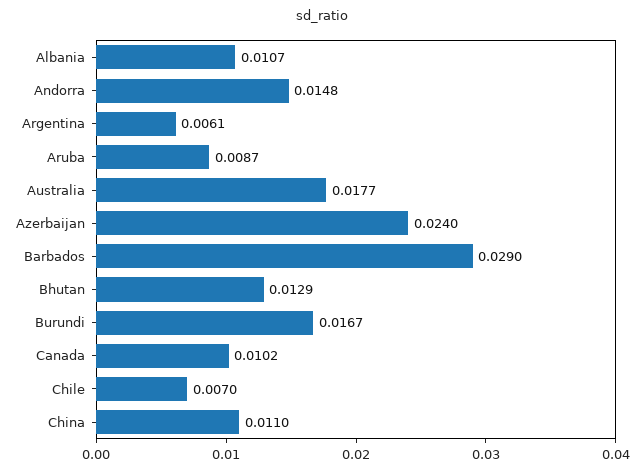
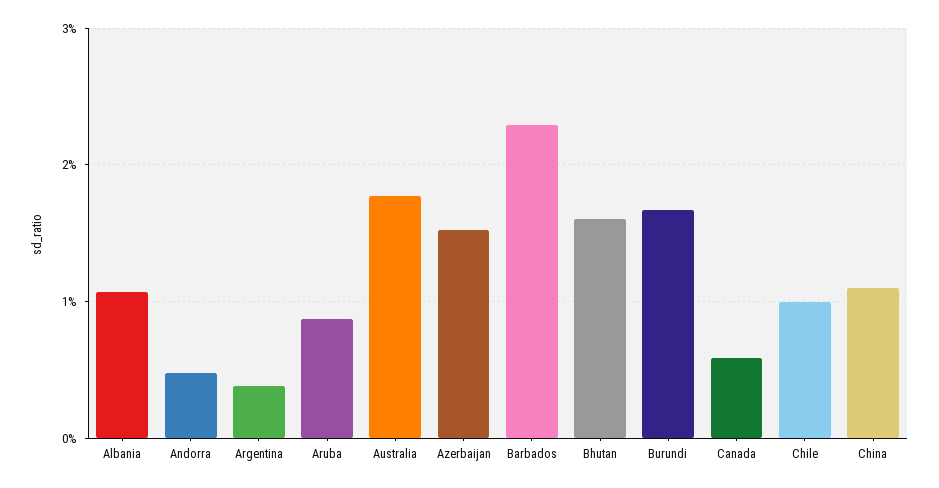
Andorra: 0.0148 -> 0.005
Argentina: 0.0061 -> 0.004
Azerbaijan: 0.024 -> 0.015
Barbados: 0.029 -> 0.023
Bhutan: 0.0129 -> 0.016
Canada: 0.0102 -> 0.006
Chile: 0.007 -> 0.01

